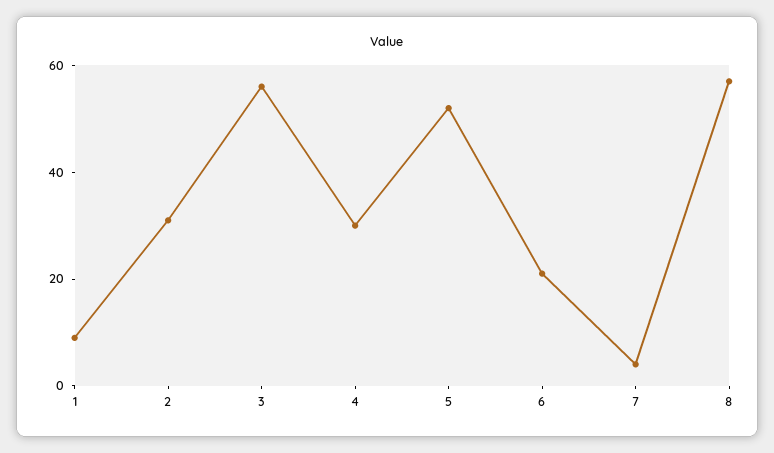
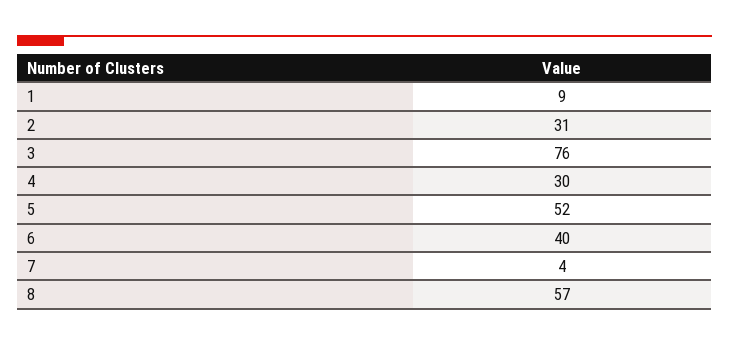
3: 55 -> 76
6: 20 -> 40

